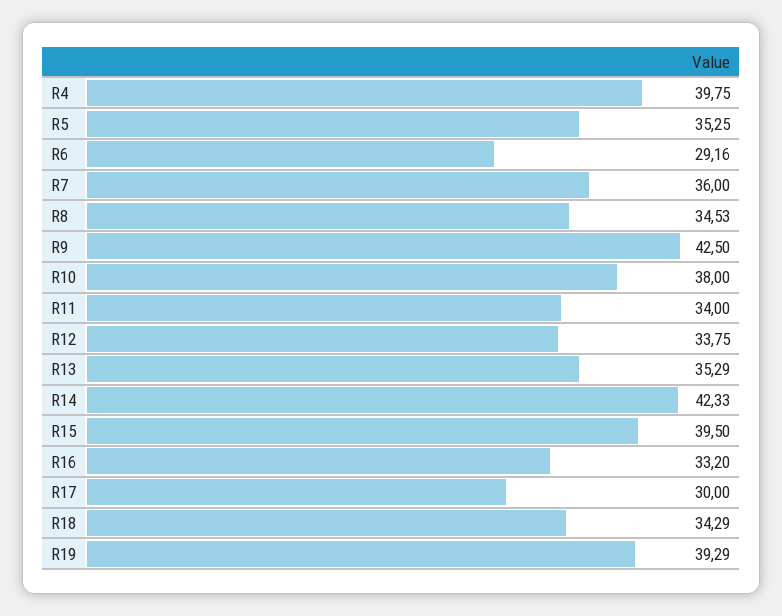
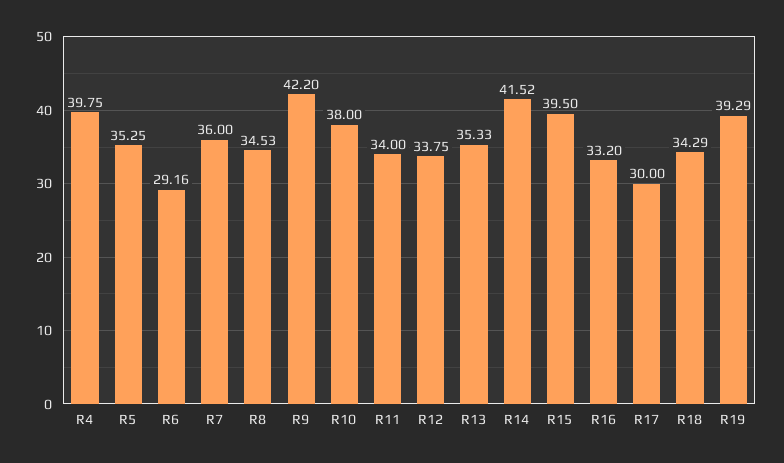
R9: 42.5 -> 42.2
R13: 35.29 -> 35.33
R14: 42.33 -> 41.52

